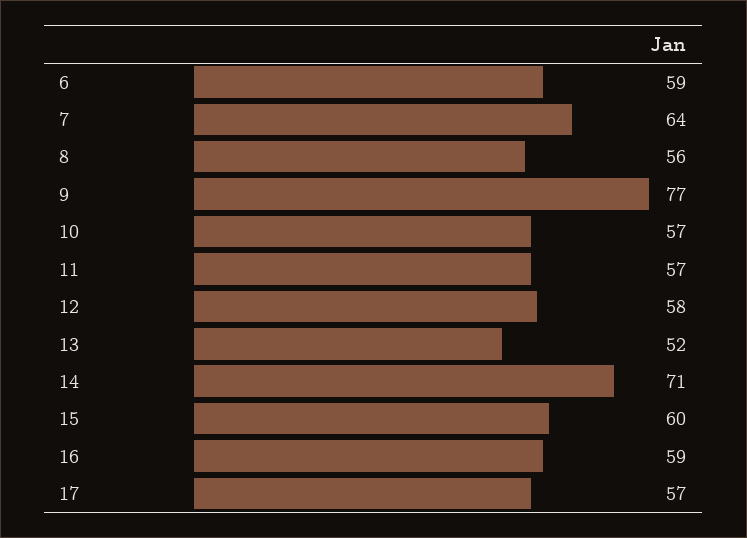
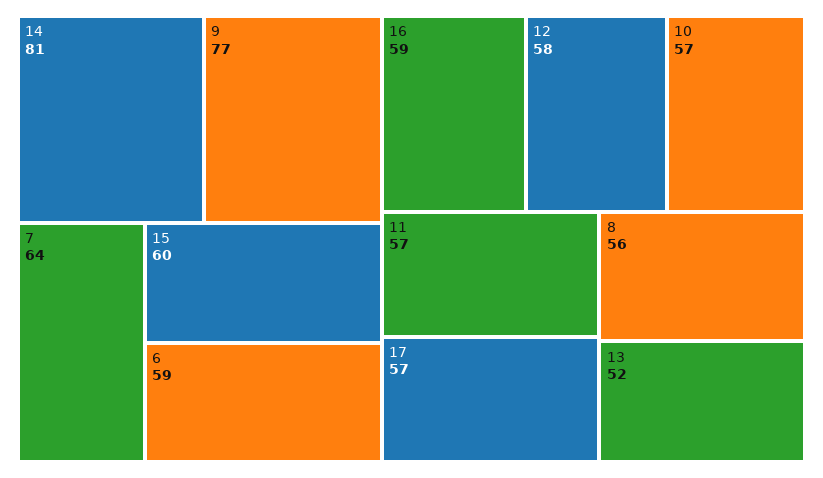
14: 71 -> 81

